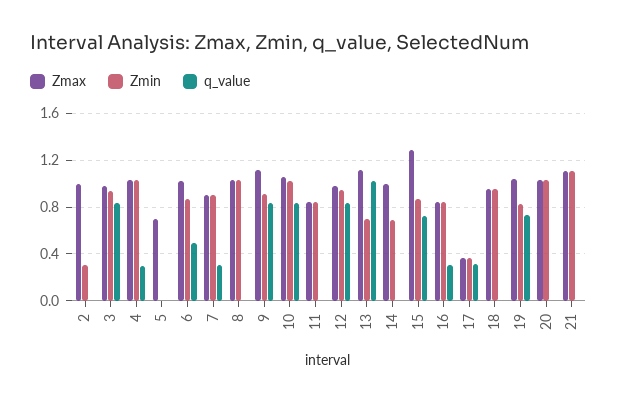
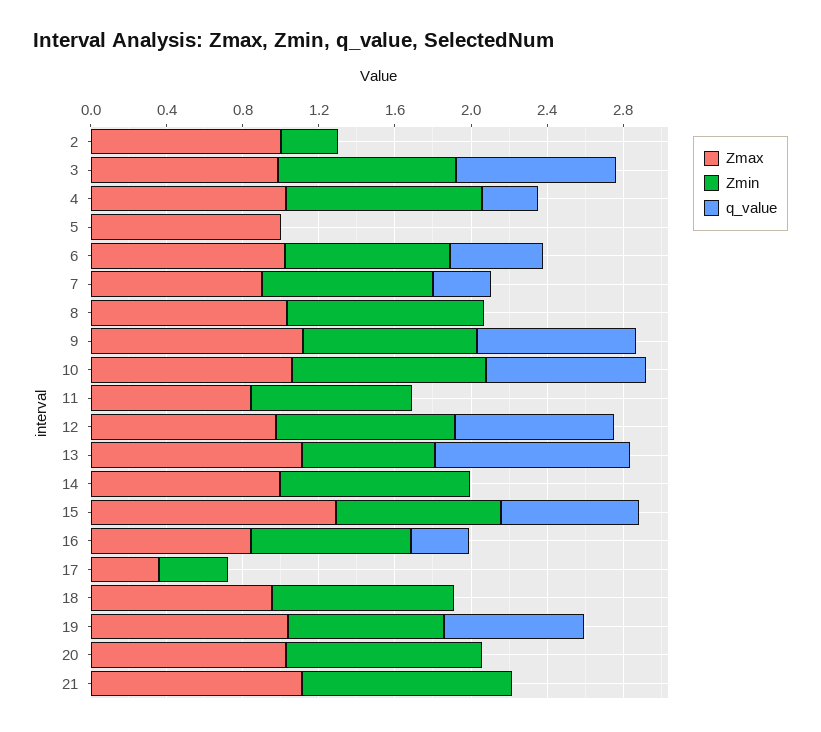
Zmax, 5: 0.7 -> 1
Zmin, 14: 0.7 -> 1
q_value, 17: 0.3 -> 0

